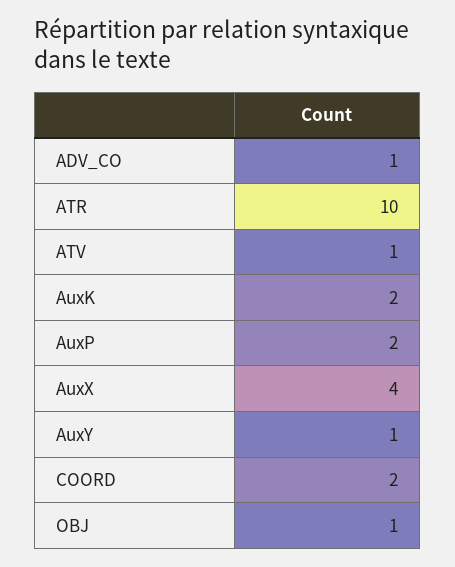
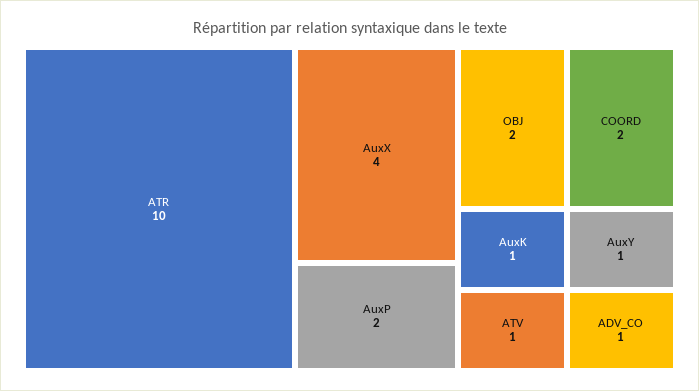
AuxK: 2 -> 1
OBJ: 1 -> 2

